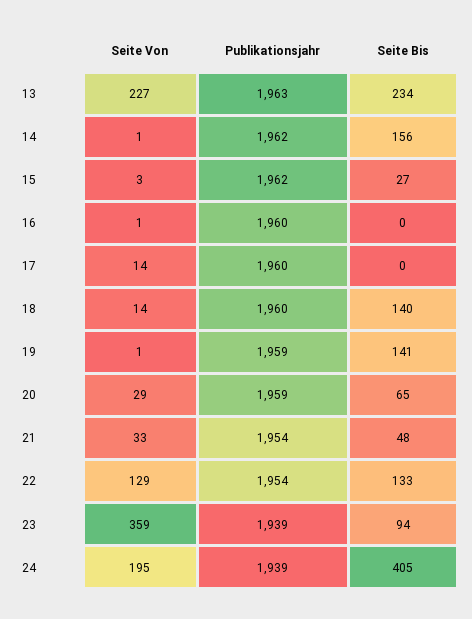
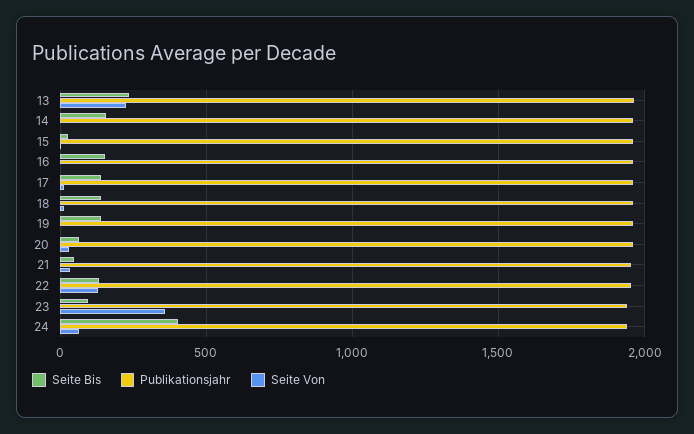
Seite Bis, 16: 0 -> 150
Seite Bis, 17: 0 -> 150
Seite Von, 24: 195 -> 50

